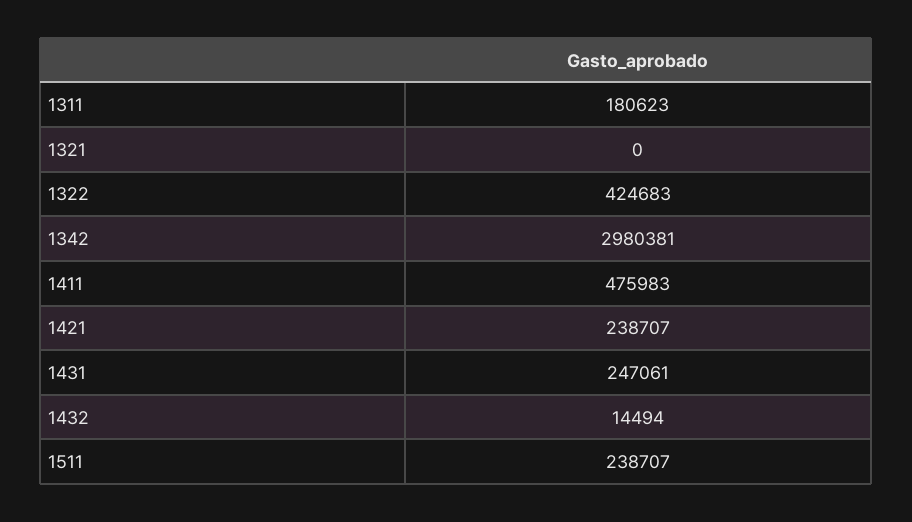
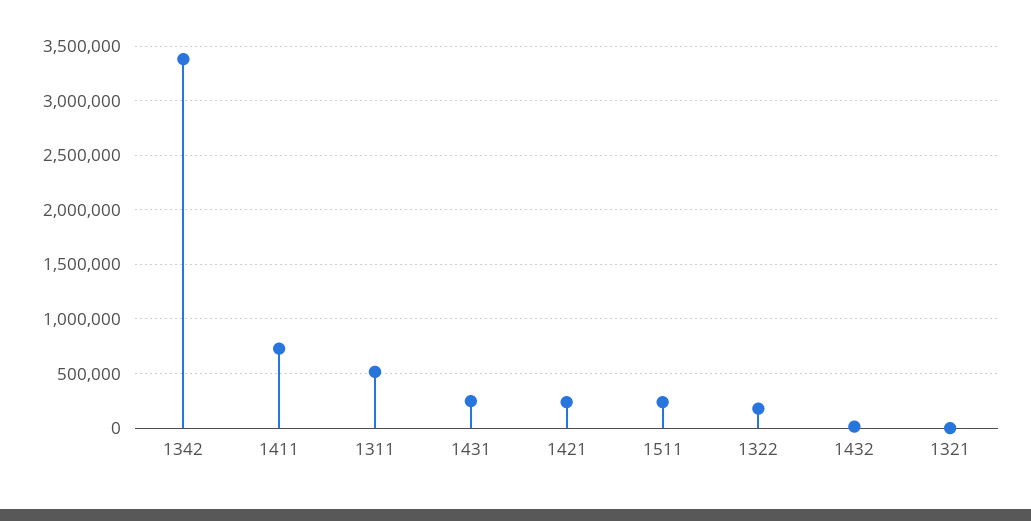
1311: 180623 -> 500000
1322: 424683 -> 200000
1342: 2980381 -> 3400000
1411: 475983 -> 700000

